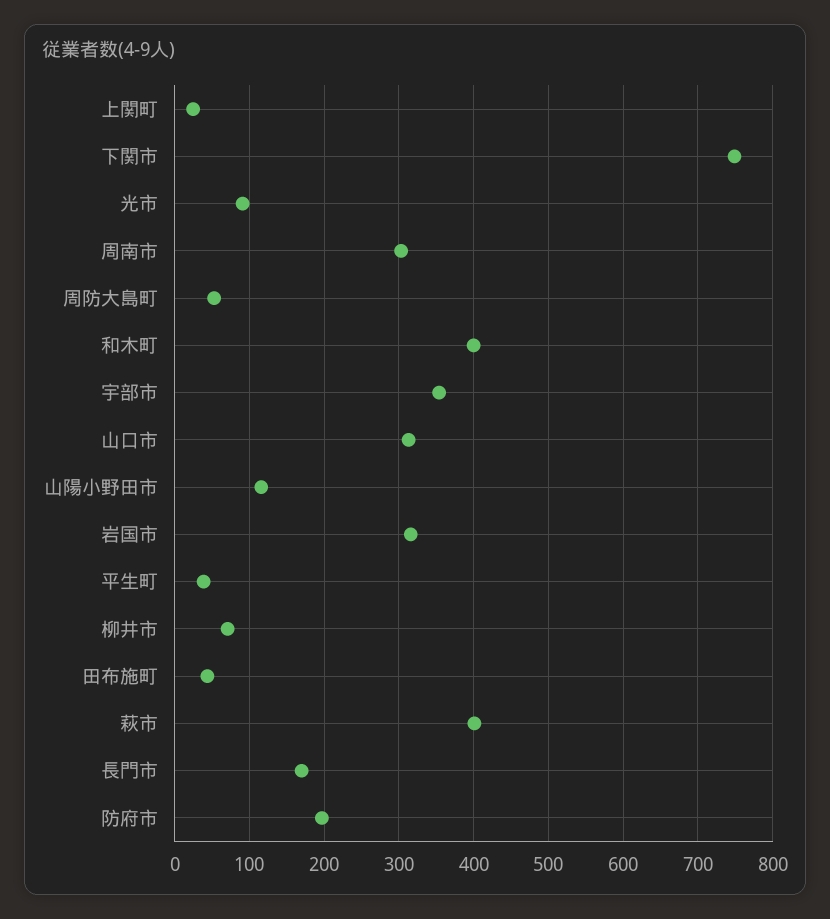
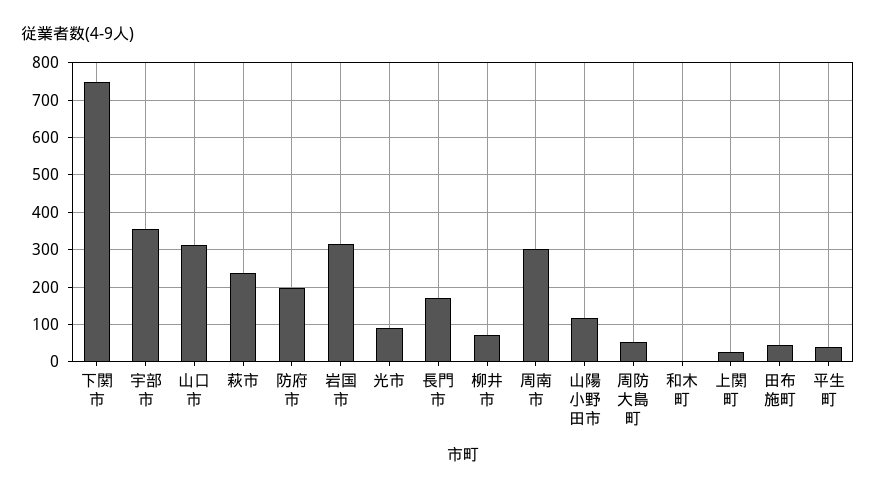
和木町: 400 -> 0
萩市: 400 -> 240

